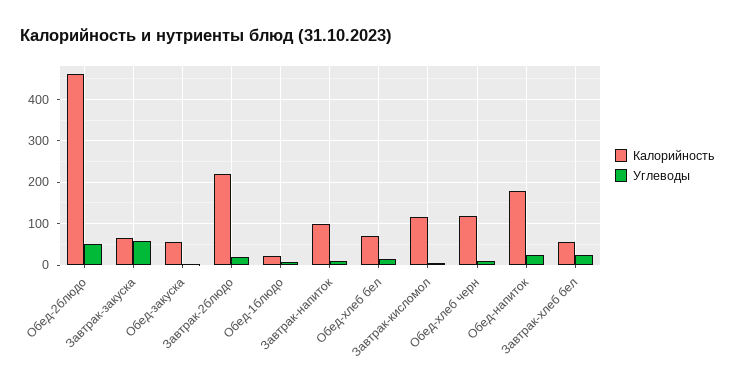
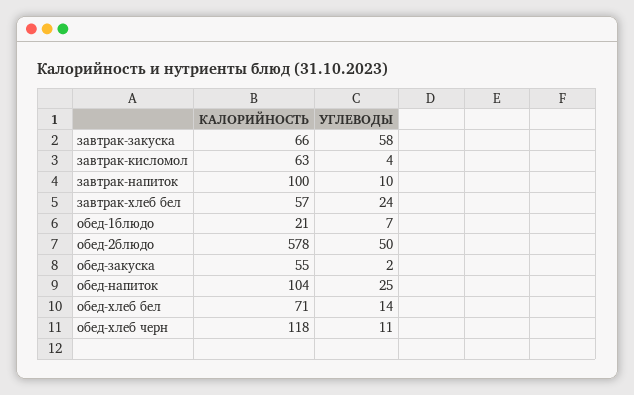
Калорийность, Обед-2блюдо: 460 -> 578
Калорийность, Завтрак-2блюдо: 220 -> none
Углеводы, Завтрак-2блюдо: 20 -> none
Калорийность, Завтрак-кисломол: 120 -> 63
Калорийность, Обед-напиток: 180 -> 104

